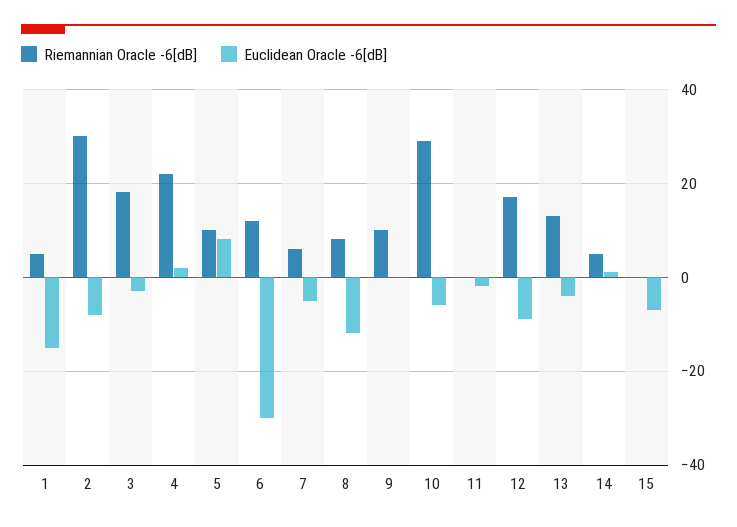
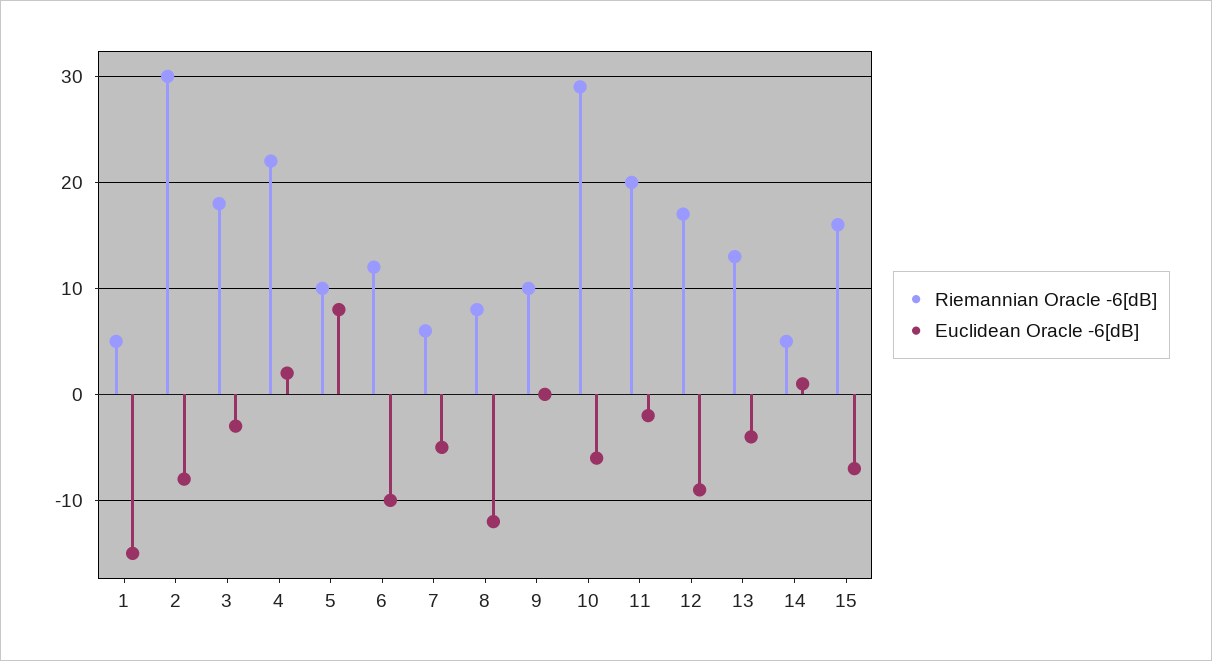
Euclidean Oracle -6[dB], 6: -30 -> -10
Riemannian Oracle -6[dB], 11: 0 -> 20
Riemannian Oracle -6[dB], 15: 0 -> 16

